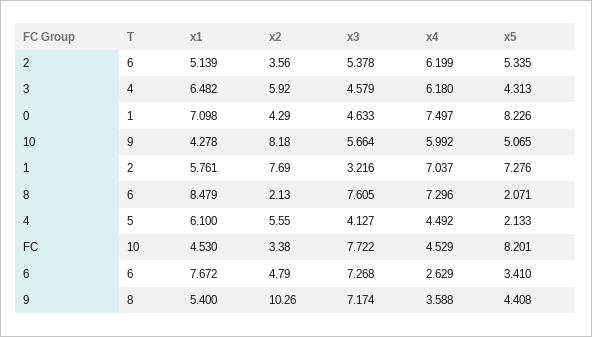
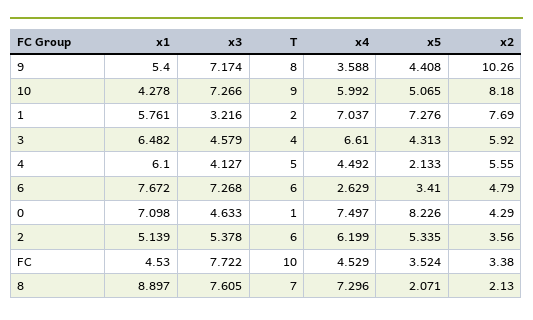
x4, 3: 6.18 -> 6.61
x3, 10: 5.664 -> 7.266
T, 8: 6 -> 7
x1, 8: 8.479 -> 8.897
x5, FC: 8.201 -> 3.524

